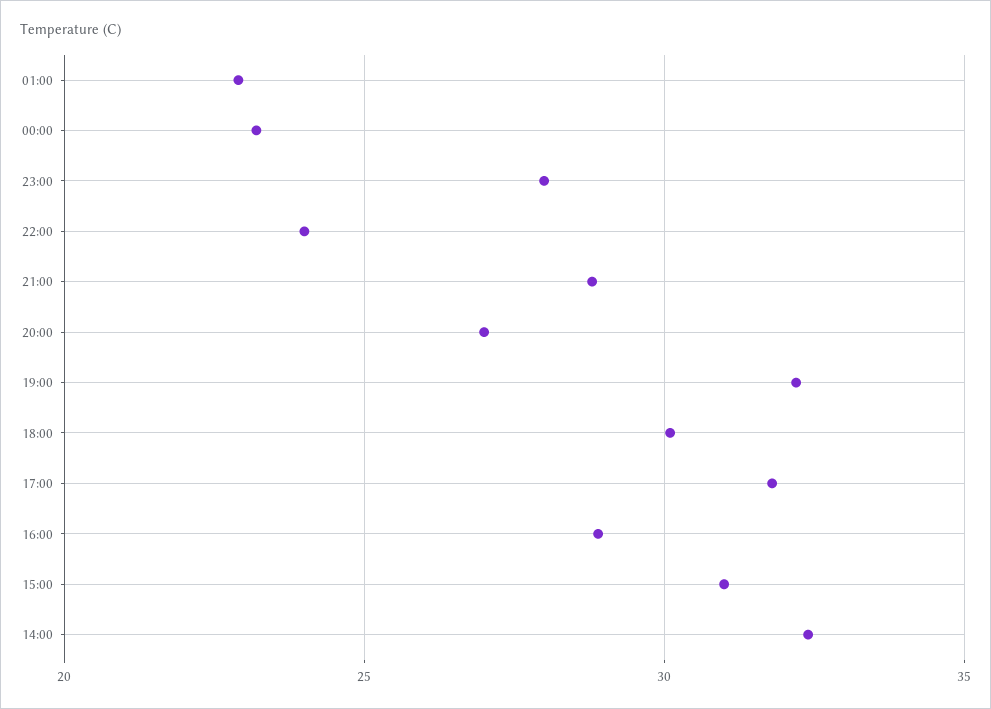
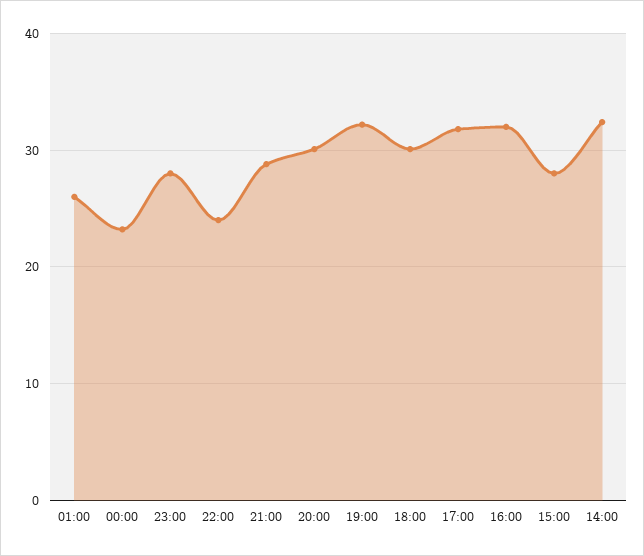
01:00: 23 -> 26
20:00: 27 -> 30
16:00: 29 -> 32
15:00: 31 -> 28

